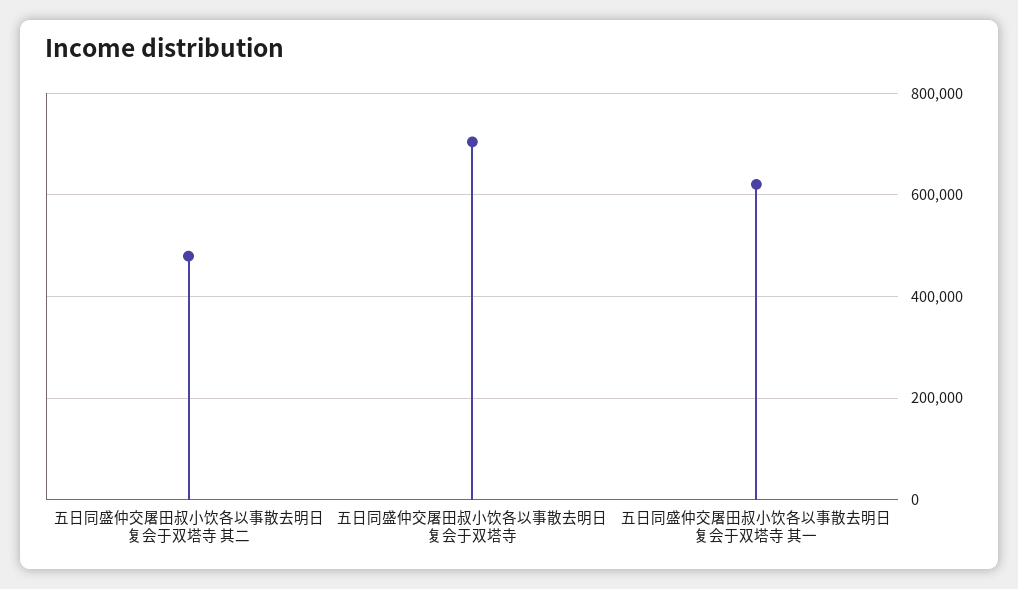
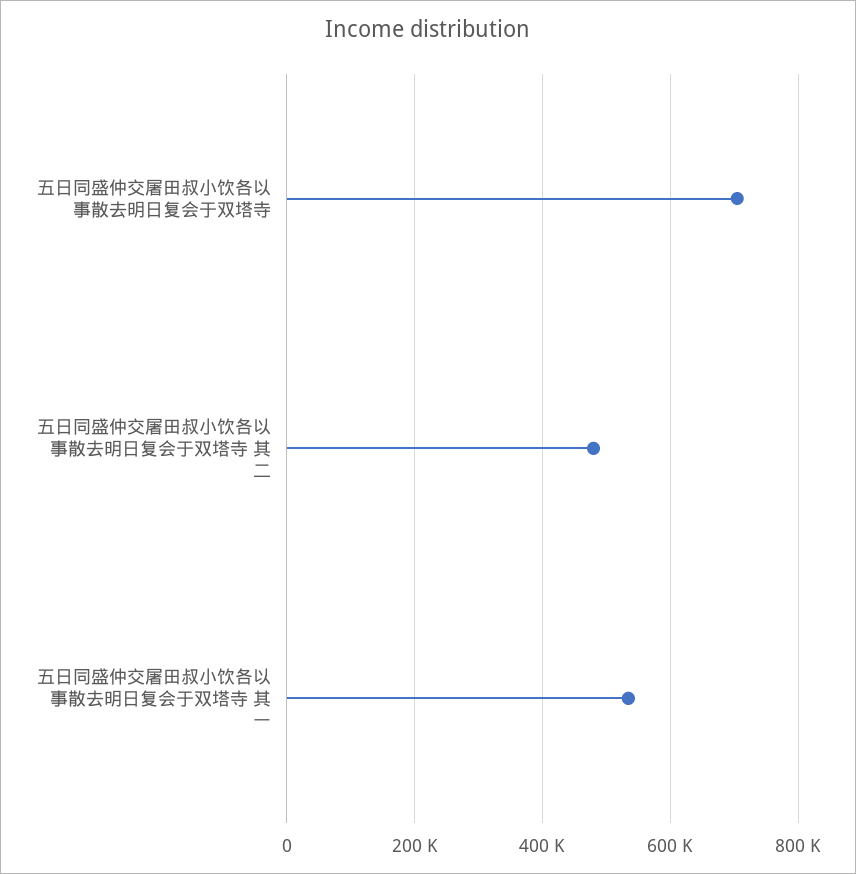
五日同盛仲交屠田叔小饮各以事散去明日复会于双塔寺 其一: 620000 -> 540000

